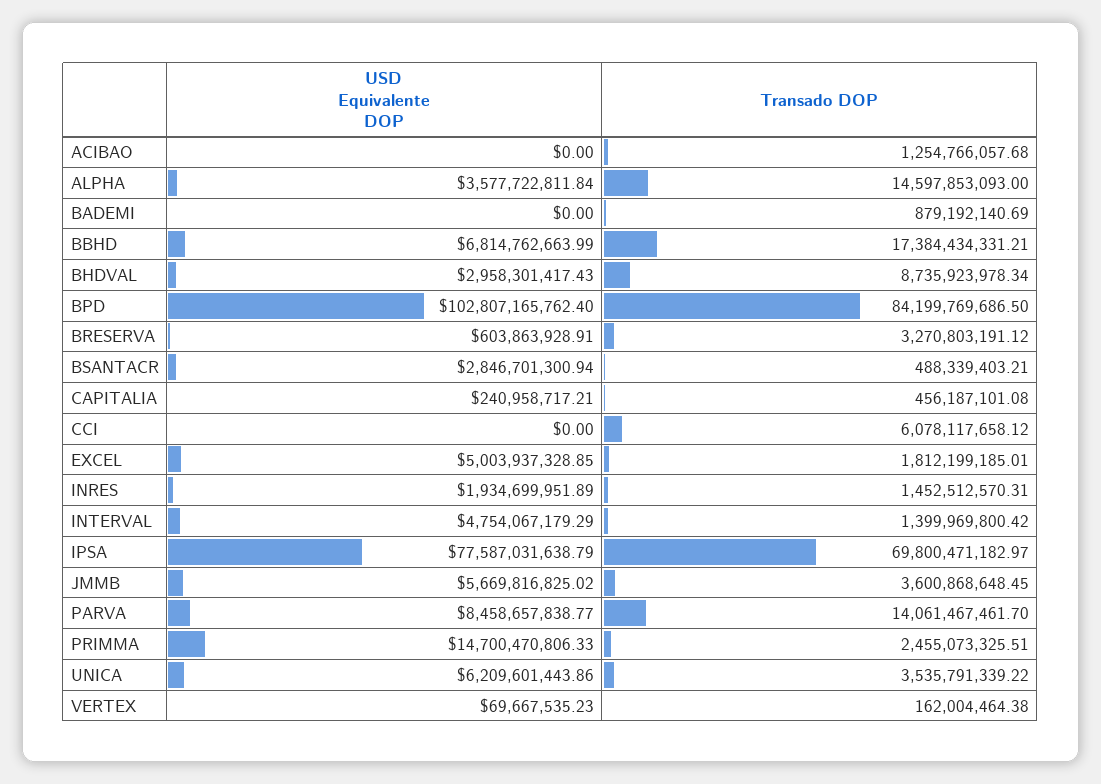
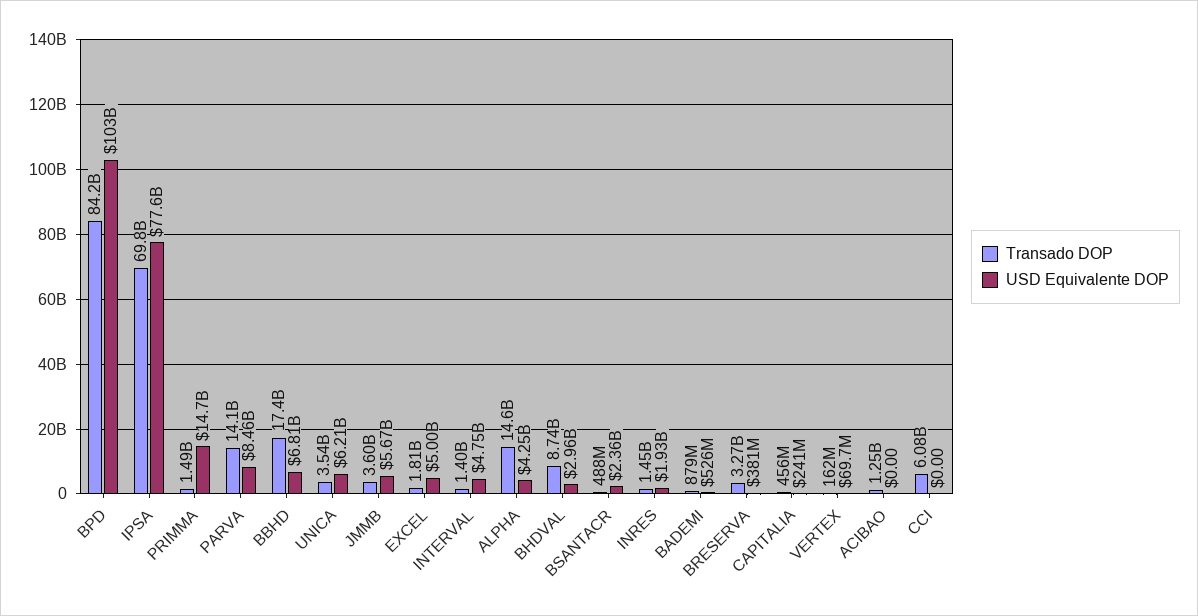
USD Equivalente DOP, ALPHA: 3577722811.84 -> 4250000000
USD Equivalente DOP, BADEMI: 0 -> 526000000
USD Equivalente DOP, BRESERVA: 603863928.91 -> 381000000
USD Equivalente DOP, BSANTACR: 2846701300.94 -> 2360000000
Transado DOP, PRIMMA: 2455073325.51 -> 1490000000

